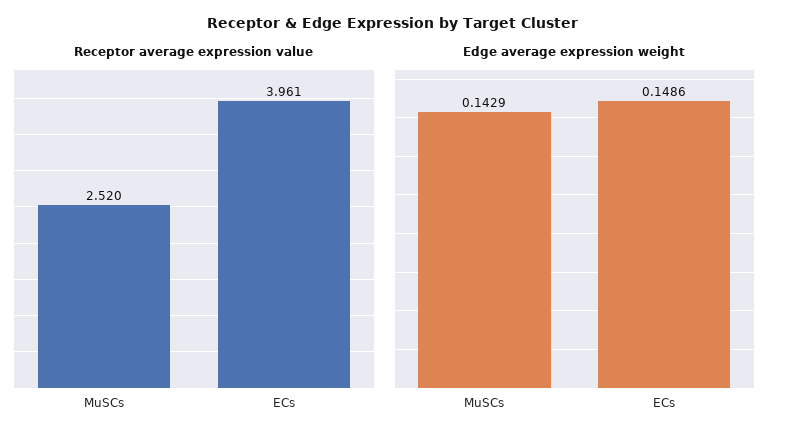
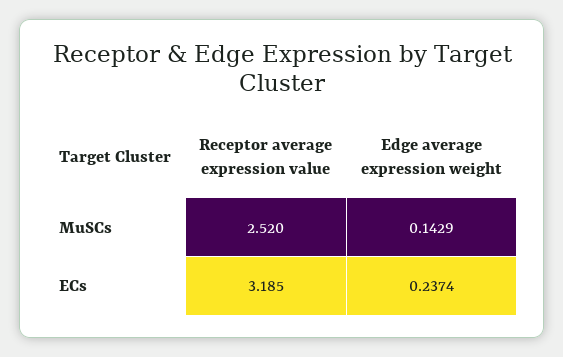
Receptor average expression value, ECs: 3.961 -> 3.185
Edge average expression weight, ECs: 0.1486 -> 0.2374

